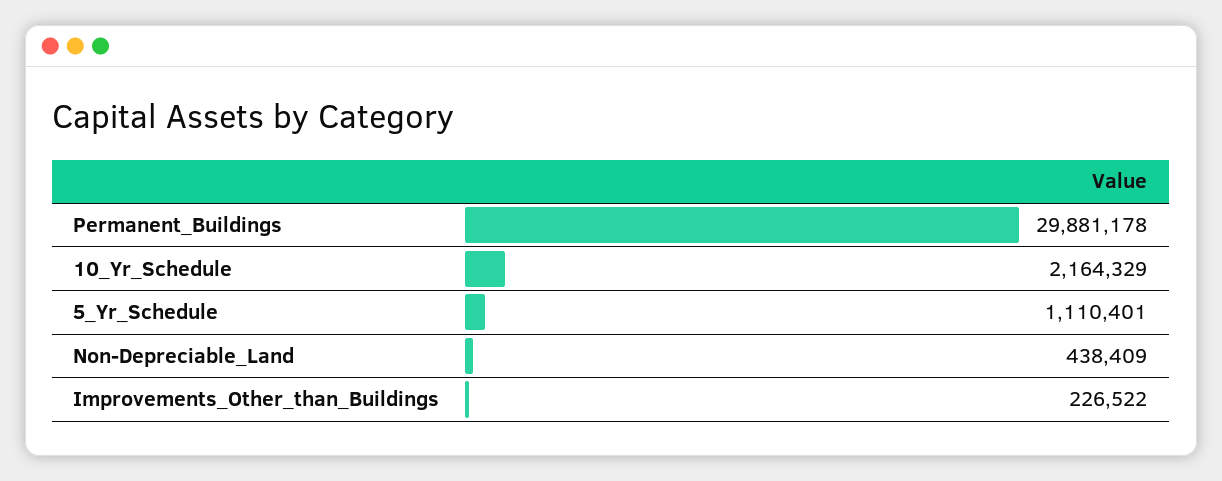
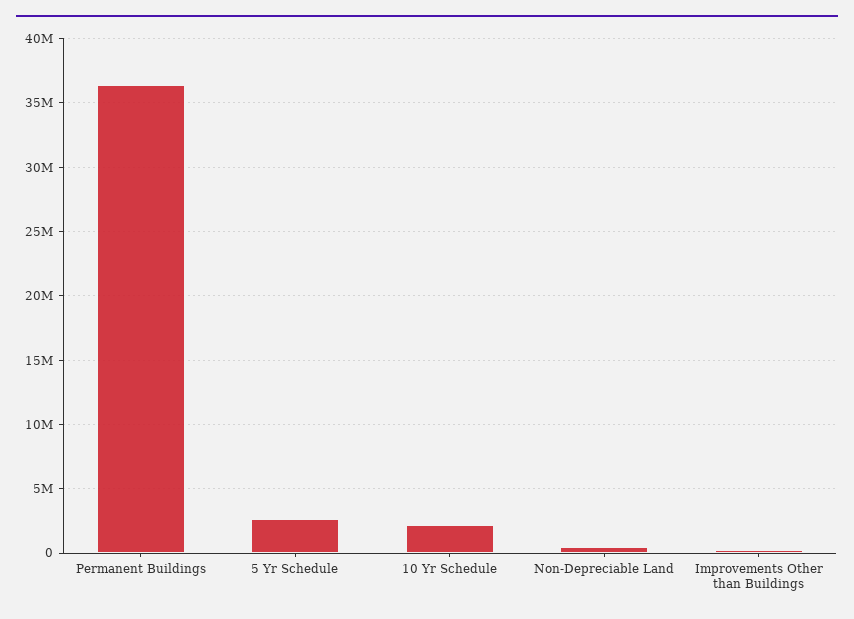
Permanent_Buildings: 29881178 -> 36500000
5_Yr_Schedule: 1110401 -> 2500000

